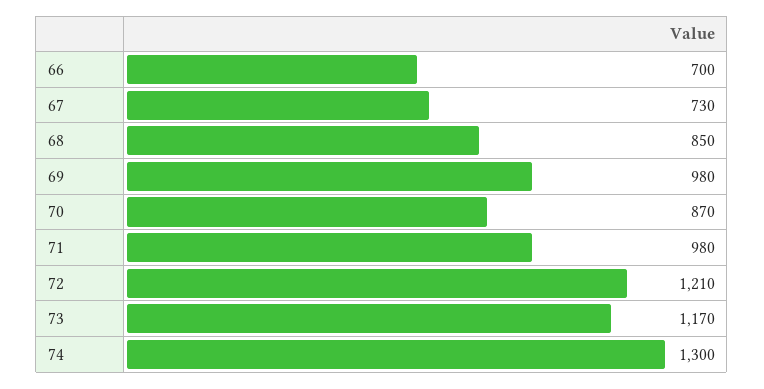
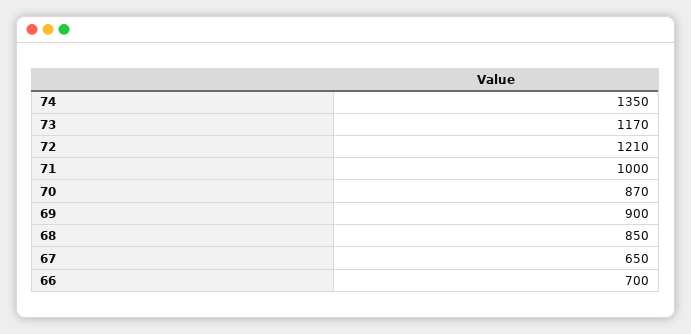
67: 730 -> 650
69: 980 -> 900
71: 980 -> 1000
74: 1300 -> 1350

